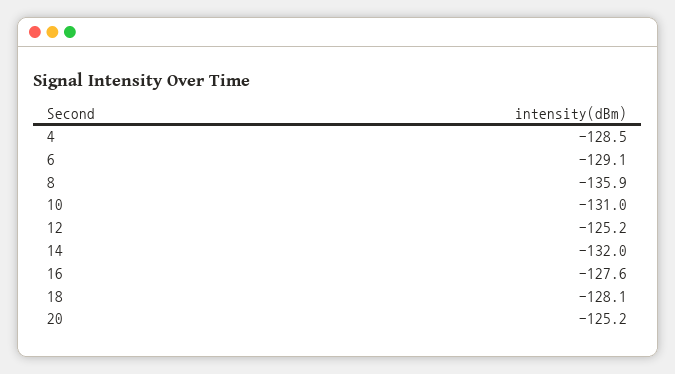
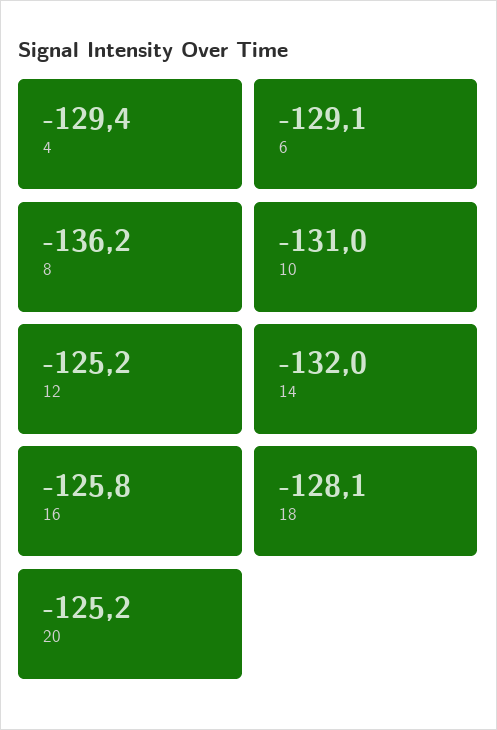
4: -128.5 -> -129.4
8: -135.9 -> -136.2
16: -127.6 -> -125.8

